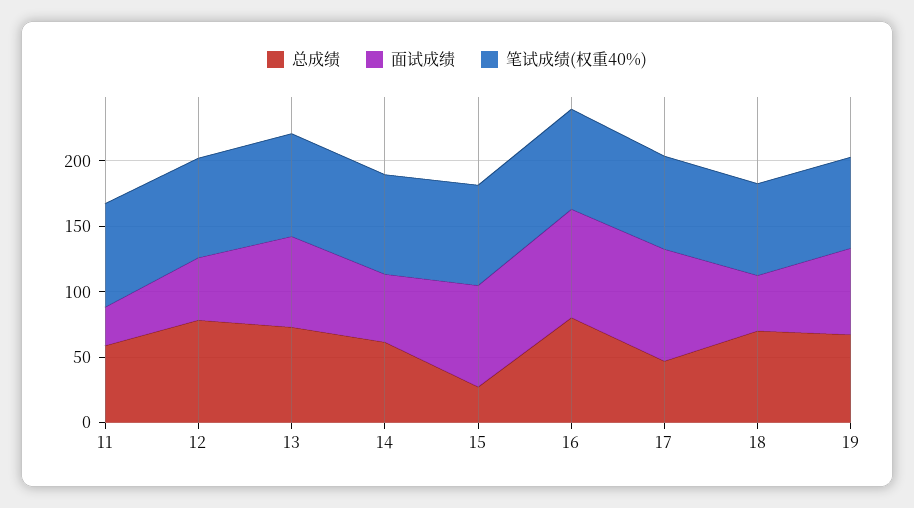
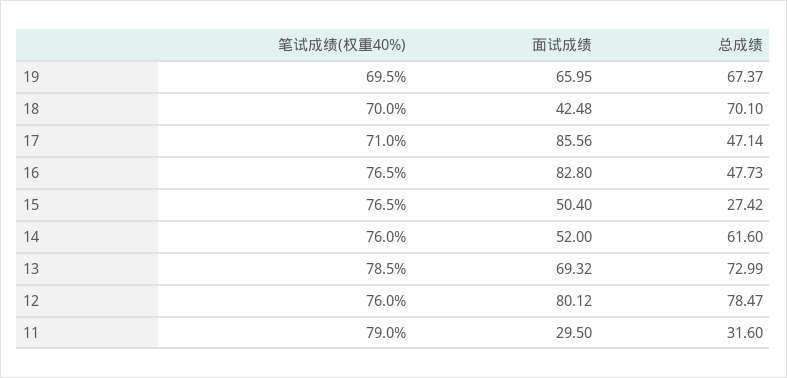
总成绩, 11: 60 -> 31.6
面试成绩, 12: 50 -> 80.12
面试成绩, 15: 80 -> 50.4
总成绩, 16: 80 -> 47.73

